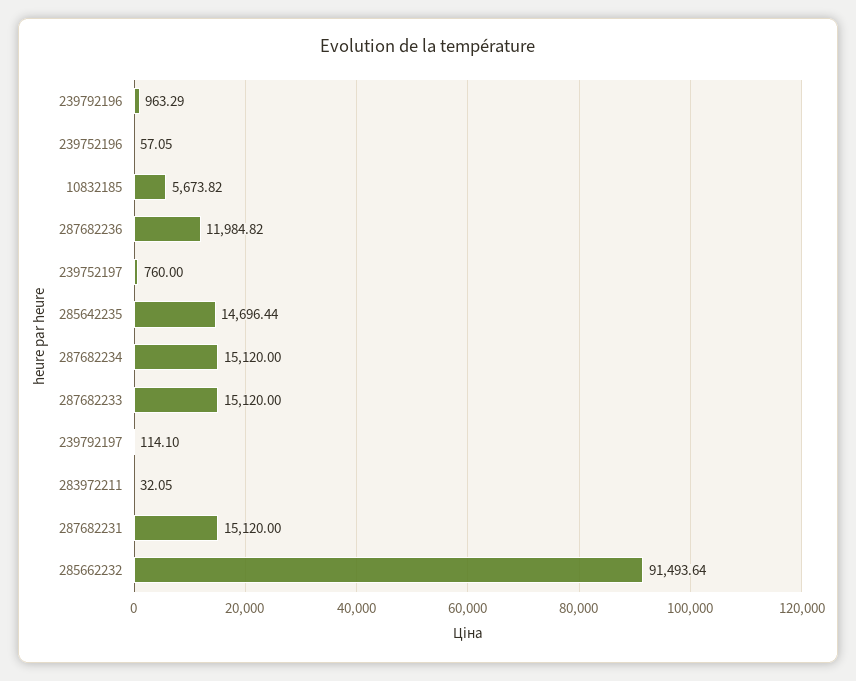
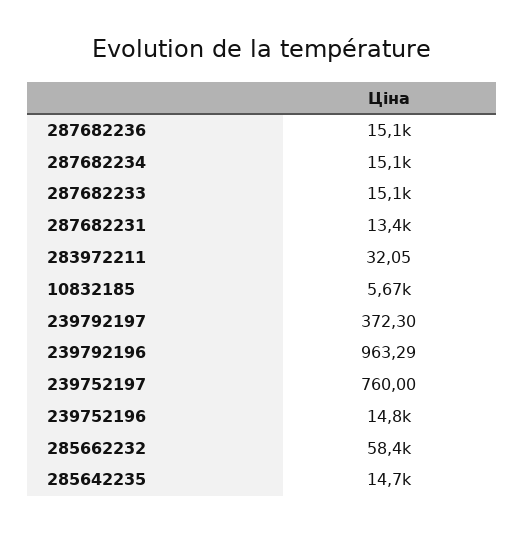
239752196: 57.05 -> 14800
287682236: 11984.82 -> 15100
239792197: 114.1 -> 372.3
287682231: 15120 -> 13400
285662232: 91493.64 -> 58400

